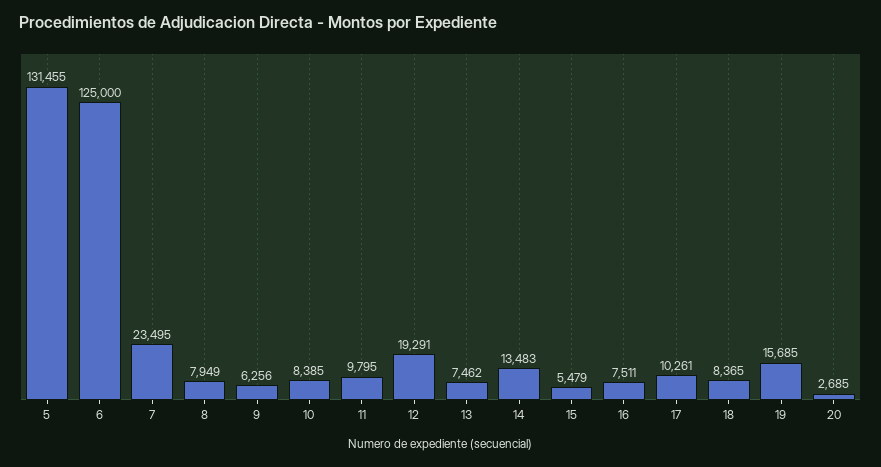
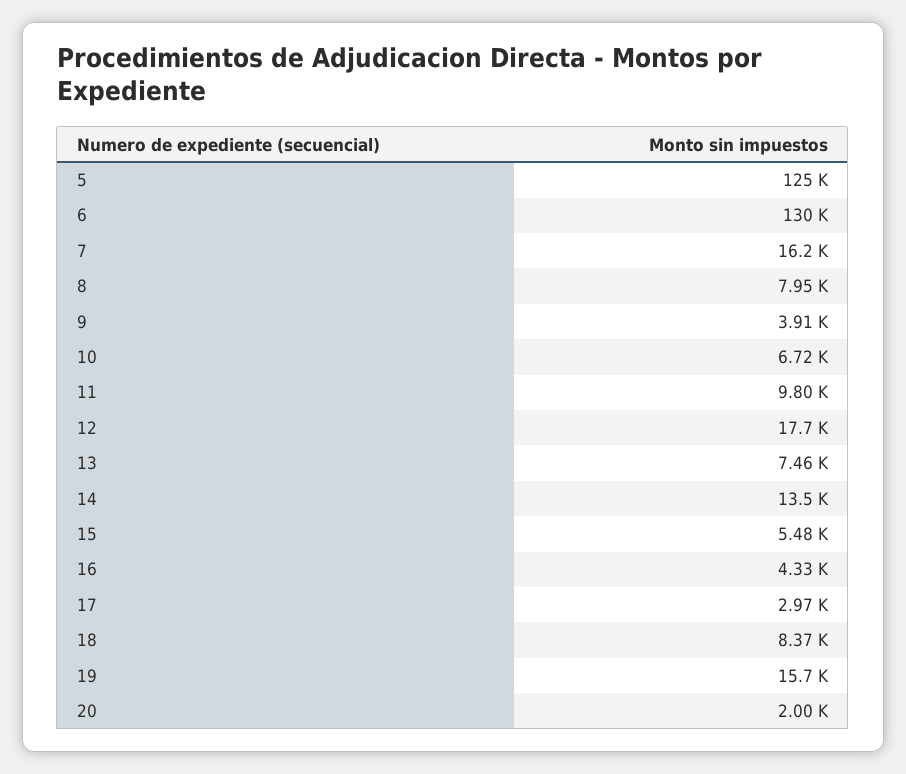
5: 131455 -> 125000
6: 125000 -> 130000
7: 23495 -> 16200
9: 6256 -> 3910
10: 8385 -> 6720
12: 19291 -> 17700
16: 7511 -> 4330
17: 10261 -> 2970
20: 2685 -> 2000

